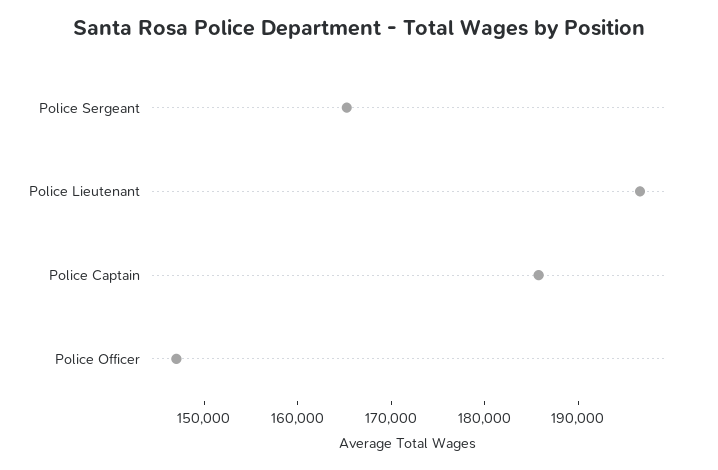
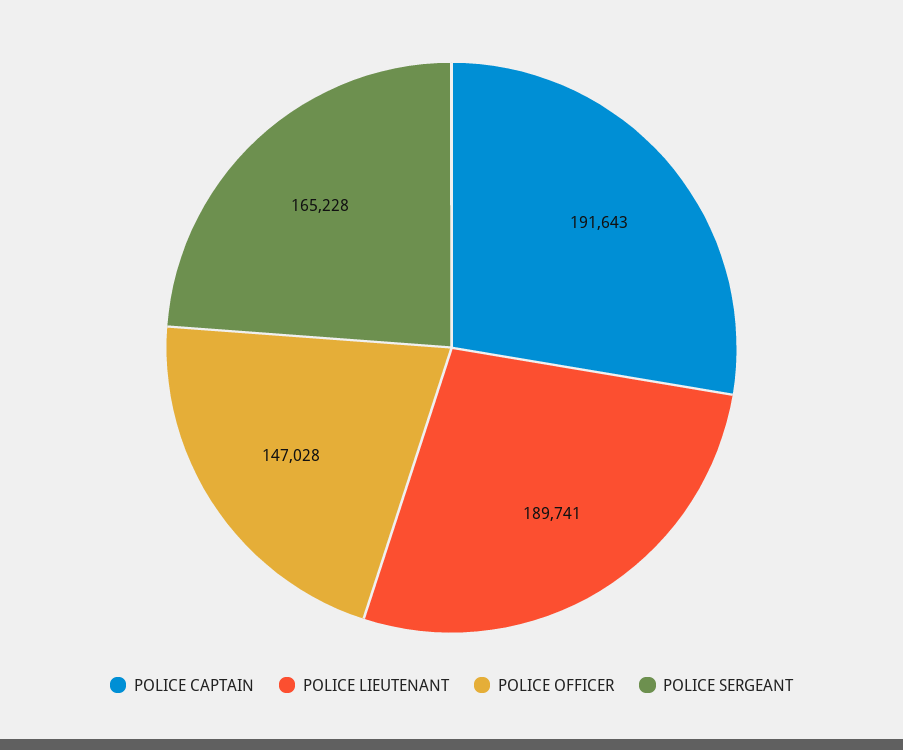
Police Lieutenant: 196000 -> 189741
Police Captain: 186000 -> 191643

